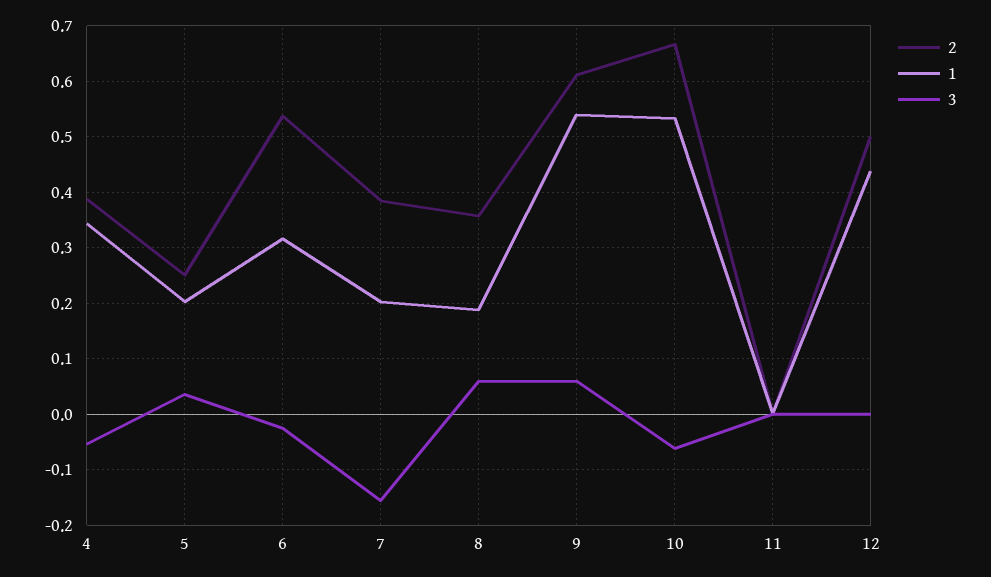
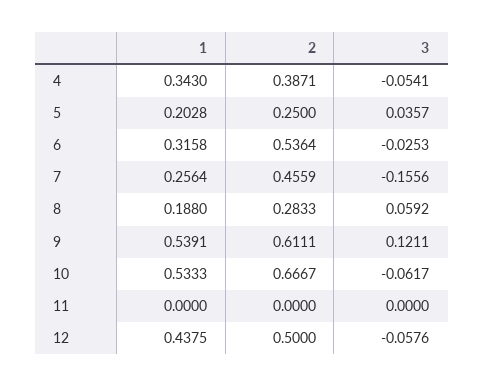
2, 7: 0.38 -> 0.4559
1, 7: 0.2 -> 0.2564
2, 8: 0.36 -> 0.2833
3, 9: 0.06 -> 0.1211
3, 12: 0 -> -0.0576

